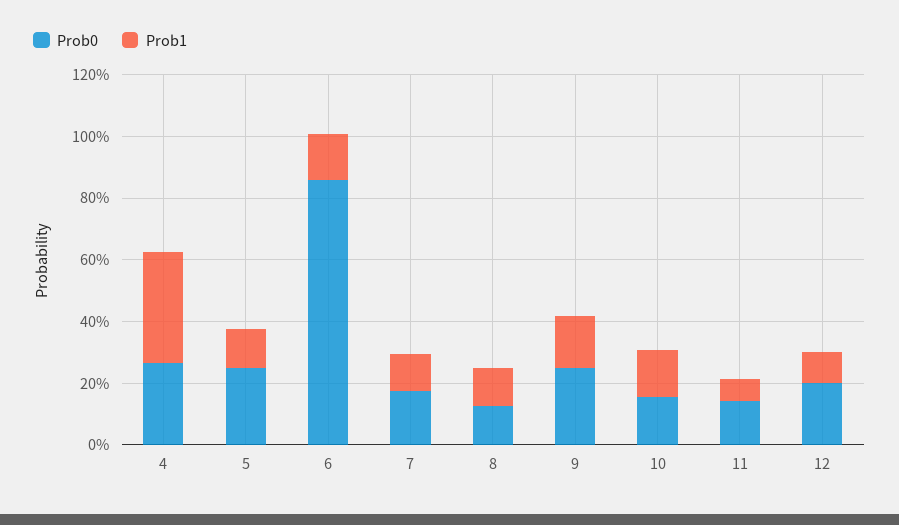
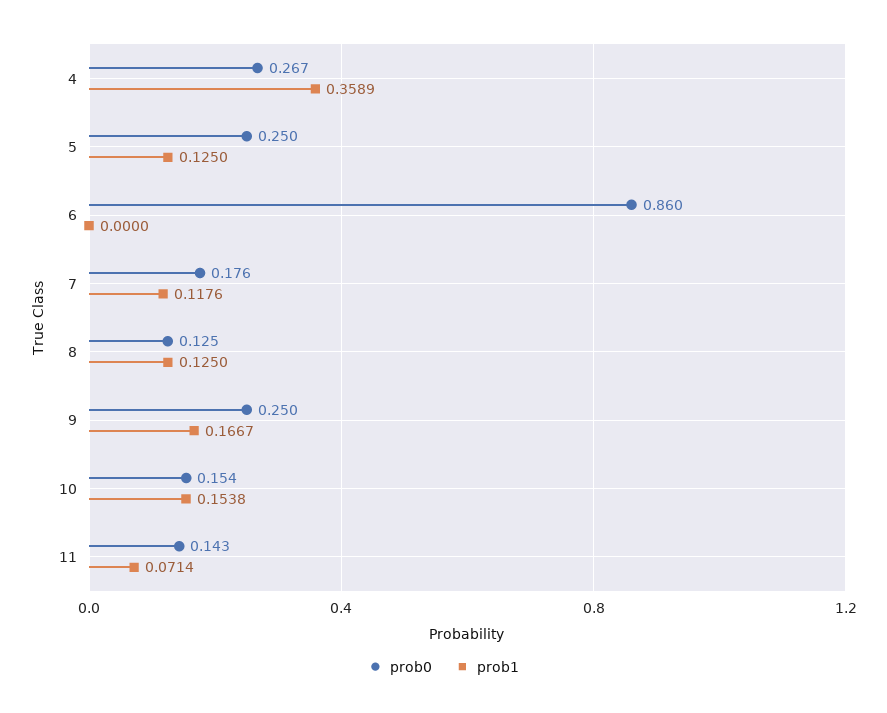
Prob1, 6: 0.15 -> 0
Prob0, 12: 0.2 -> none
Prob1, 12: 0.1 -> none

